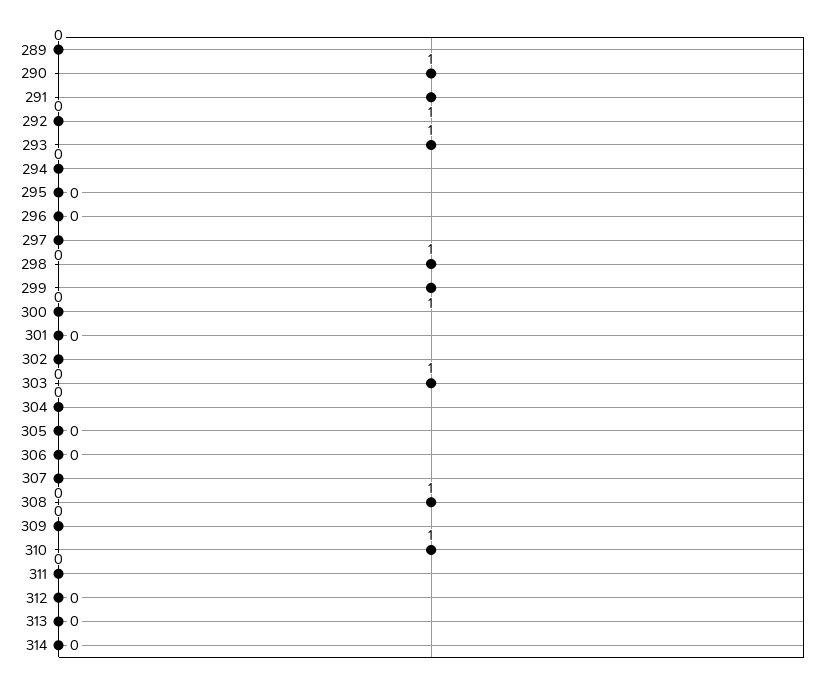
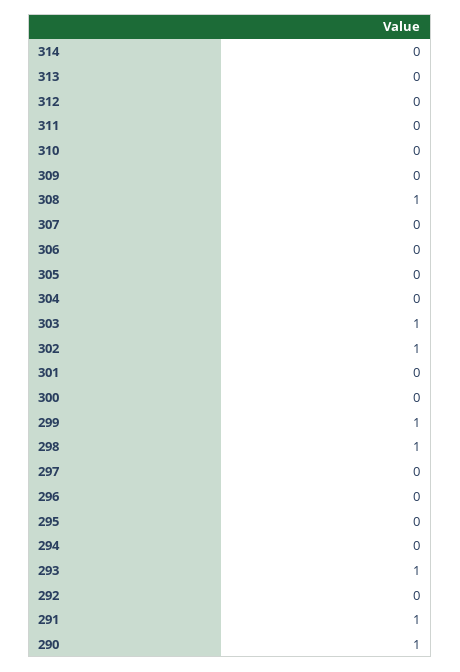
289: 0 -> none
302: 0 -> 1
310: 1 -> 0

